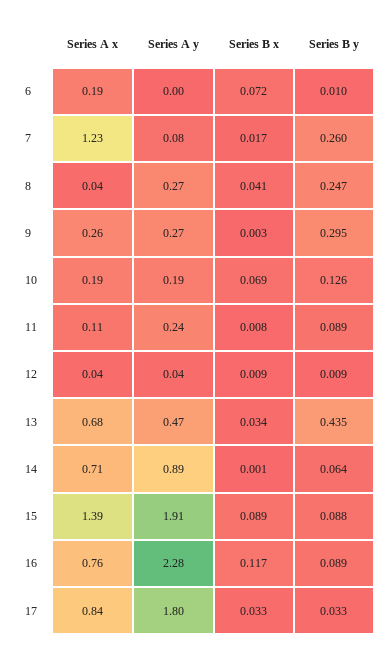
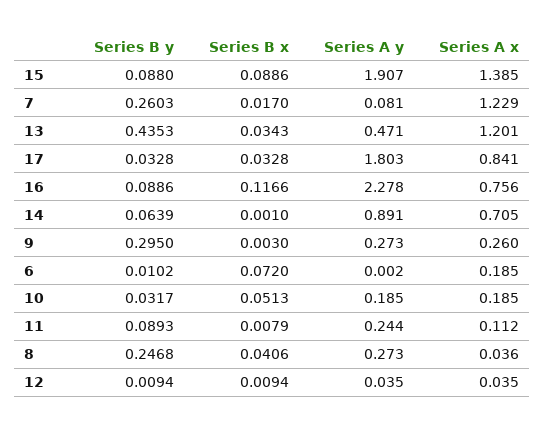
Series B x, 10: 0.069 -> 0.0513
Series B y, 10: 0.126 -> 0.0317
Series A x, 13: 0.68 -> 1.201

